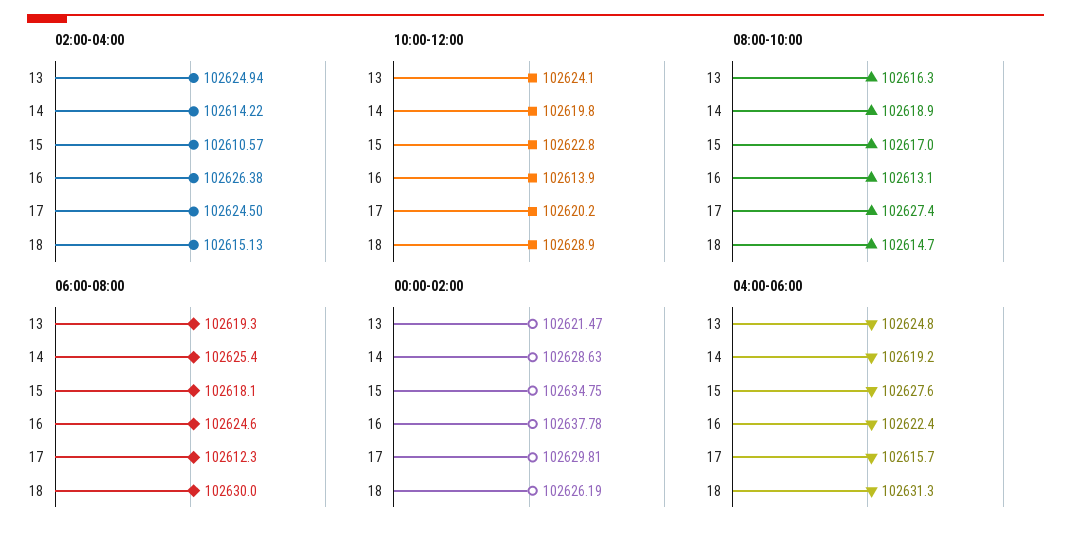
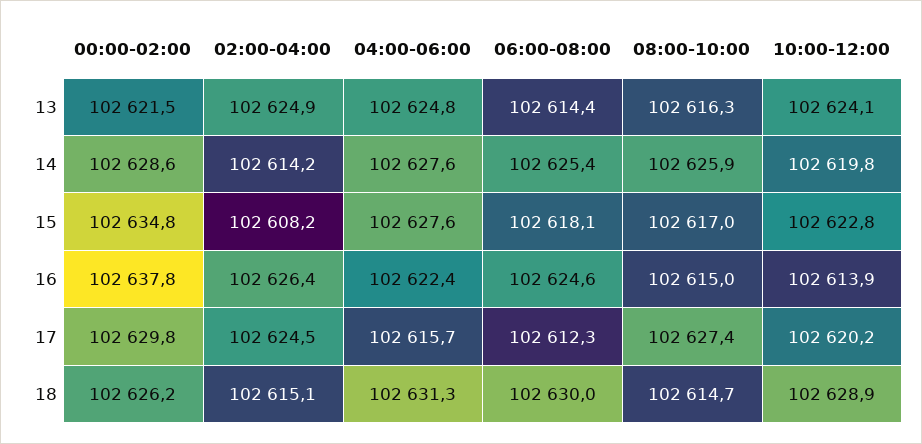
02:00-04:00, 15: 102610.57 -> 102608.2
08:00-10:00, 14: 102618.9 -> 102625.9
08:00-10:00, 16: 102613.1 -> 102615
06:00-08:00, 13: 102619.3 -> 102614.4
04:00-06:00, 14: 102619.2 -> 102627.6

